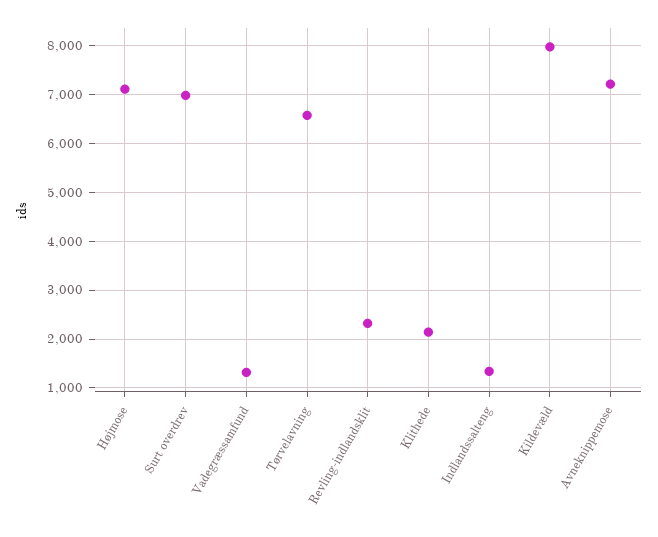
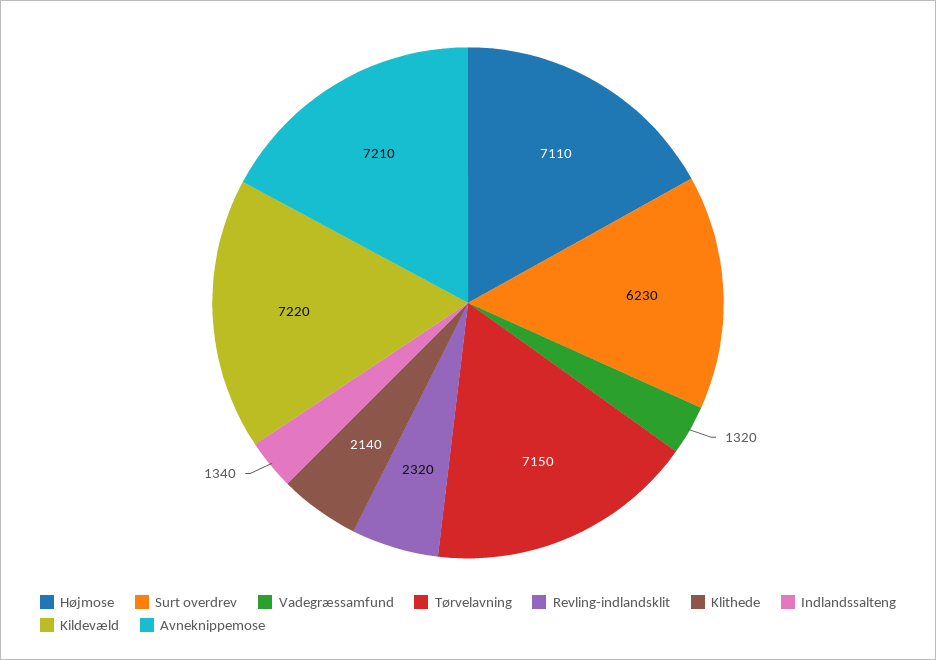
Surt overdrev: 7000 -> 6230
Tørvelavning: 6600 -> 7150
Kildevæld: 8000 -> 7220

